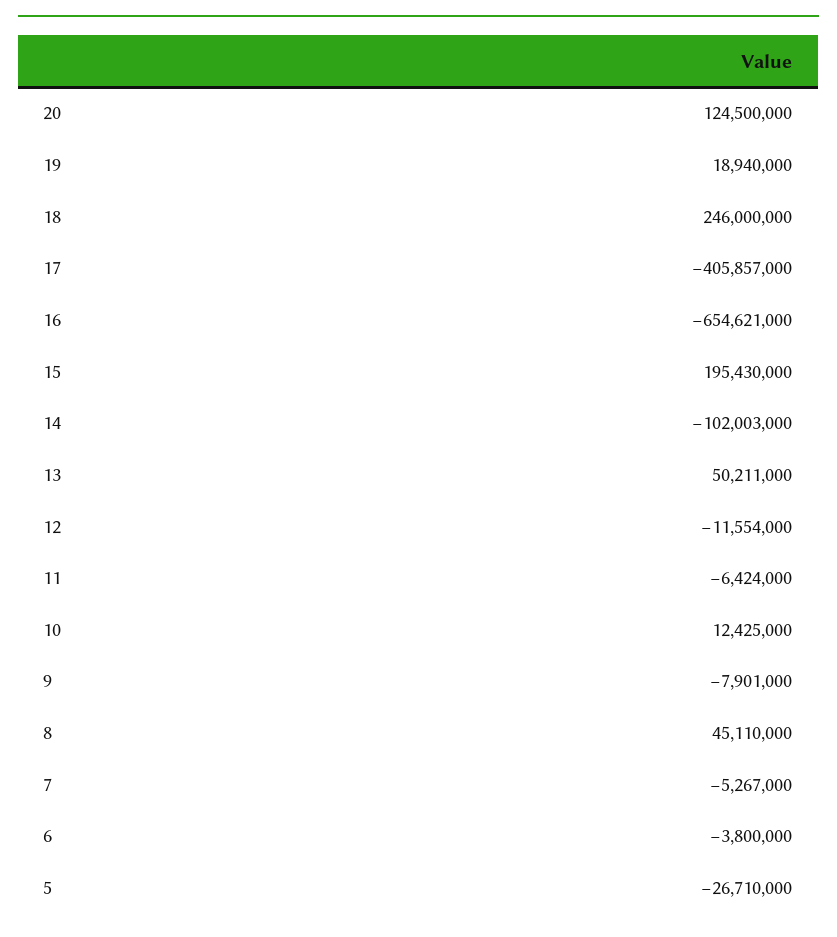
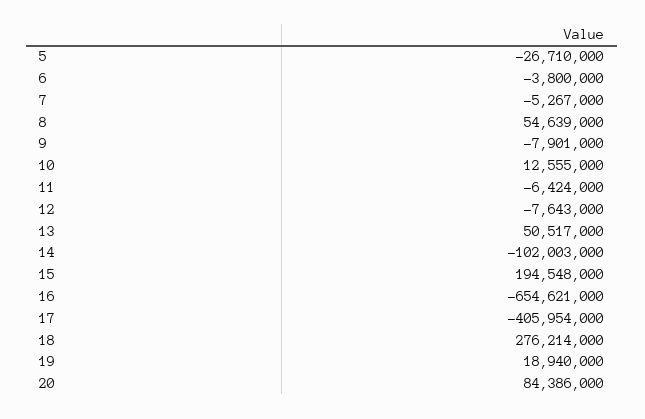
20: 124500000 -> 84386000
18: 246000000 -> 276214000
17: -405857000 -> -405954000
15: 195430000 -> 194548000
13: 50211000 -> 50517000
12: -11554000 -> -7643000
10: 12425000 -> 12555000
8: 45110000 -> 54639000

